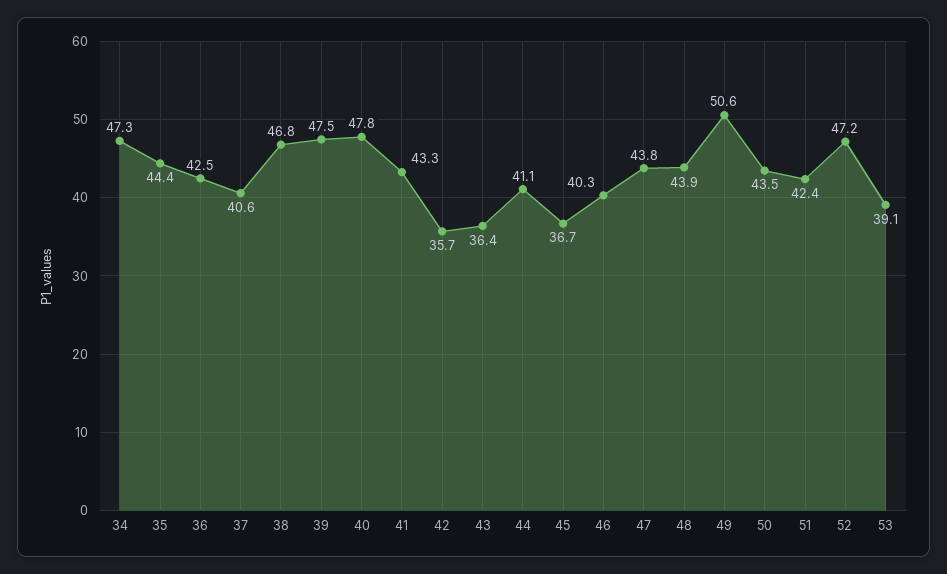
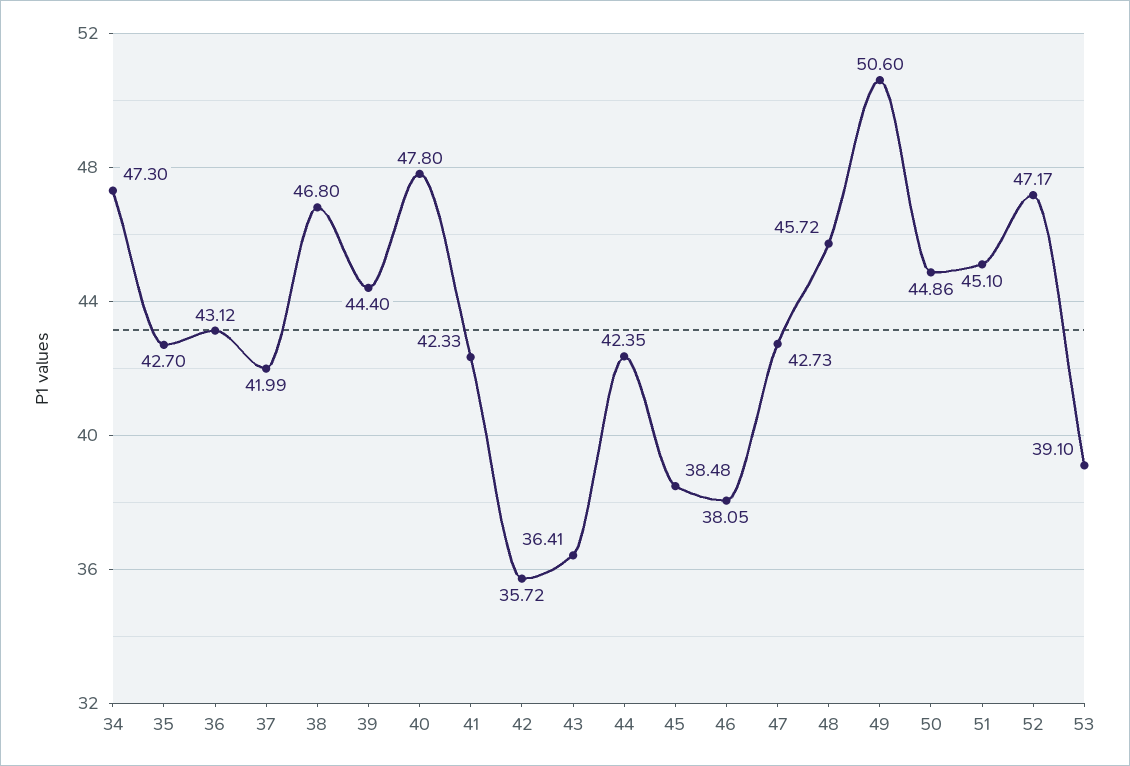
35: 44.4 -> 42.7
36: 42.5 -> 43.12
37: 40.6 -> 41.99
39: 47.5 -> 44.4
41: 43.3 -> 42.33
44: 41.1 -> 42.35
45: 36.7 -> 38.48
46: 40.3 -> 38.05
47: 43.8 -> 42.73
48: 43.9 -> 45.72
50: 43.5 -> 44.86
51: 42.4 -> 45.1

